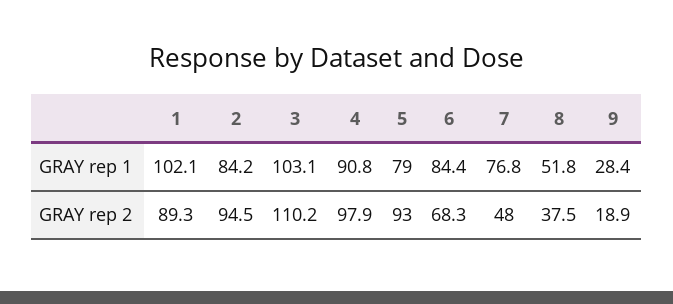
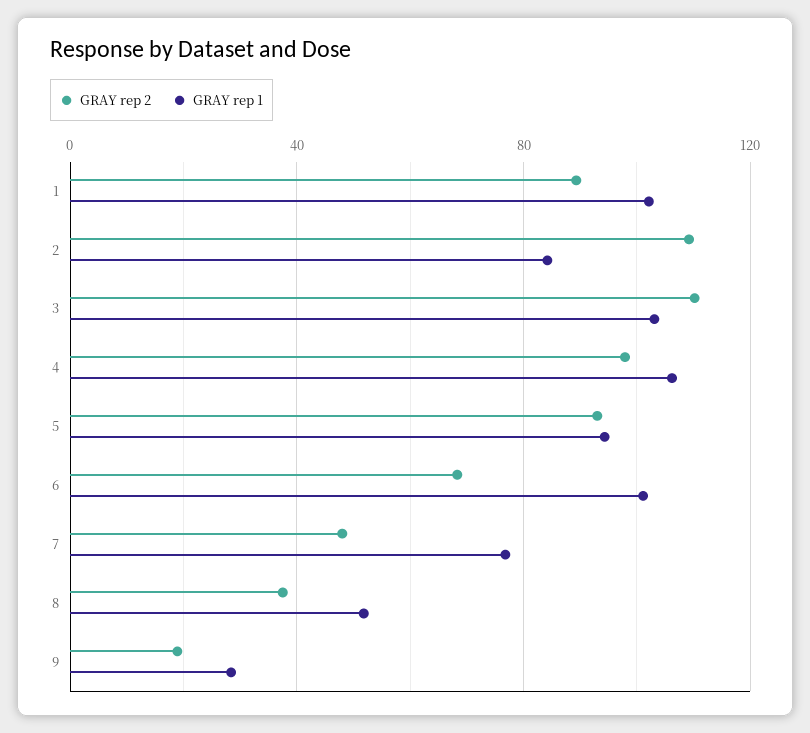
GRAY rep 1, 4: 90.8 -> 105
GRAY rep 1, 5: 79 -> 95
GRAY rep 1, 6: 84.4 -> 100
GRAY rep 2, 2: 94.5 -> 110

